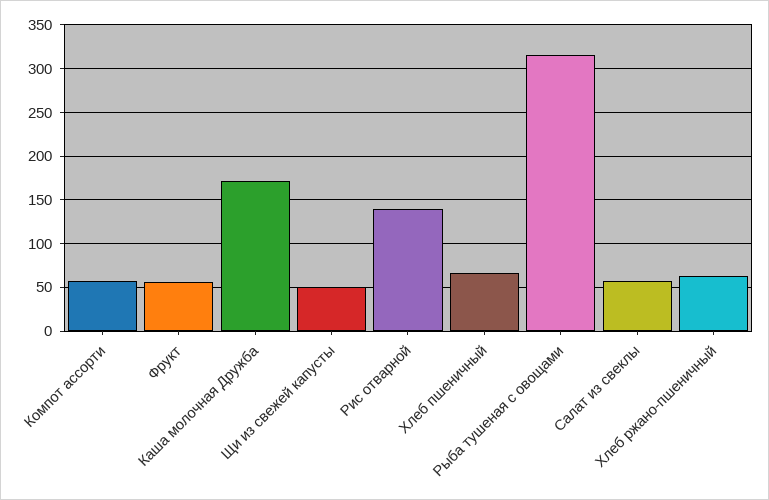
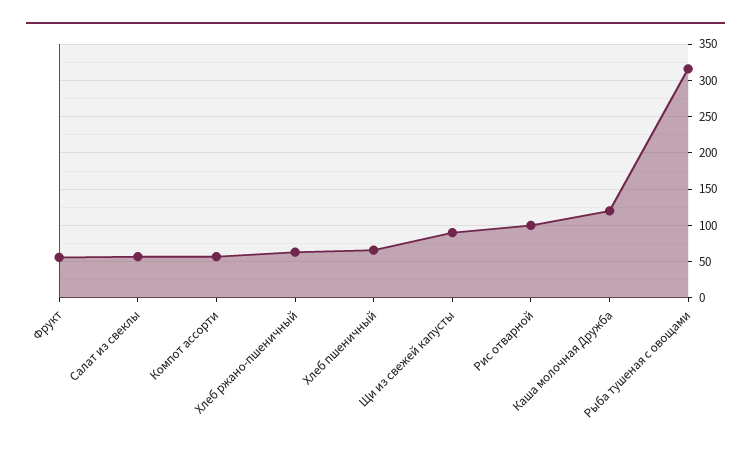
Каша молочная Дружба: 170 -> 120
Щи из свежей капусты: 50 -> 90
Рис отварной: 140 -> 100

